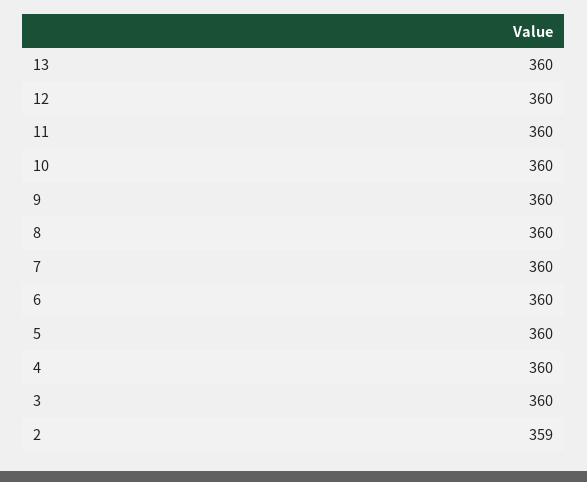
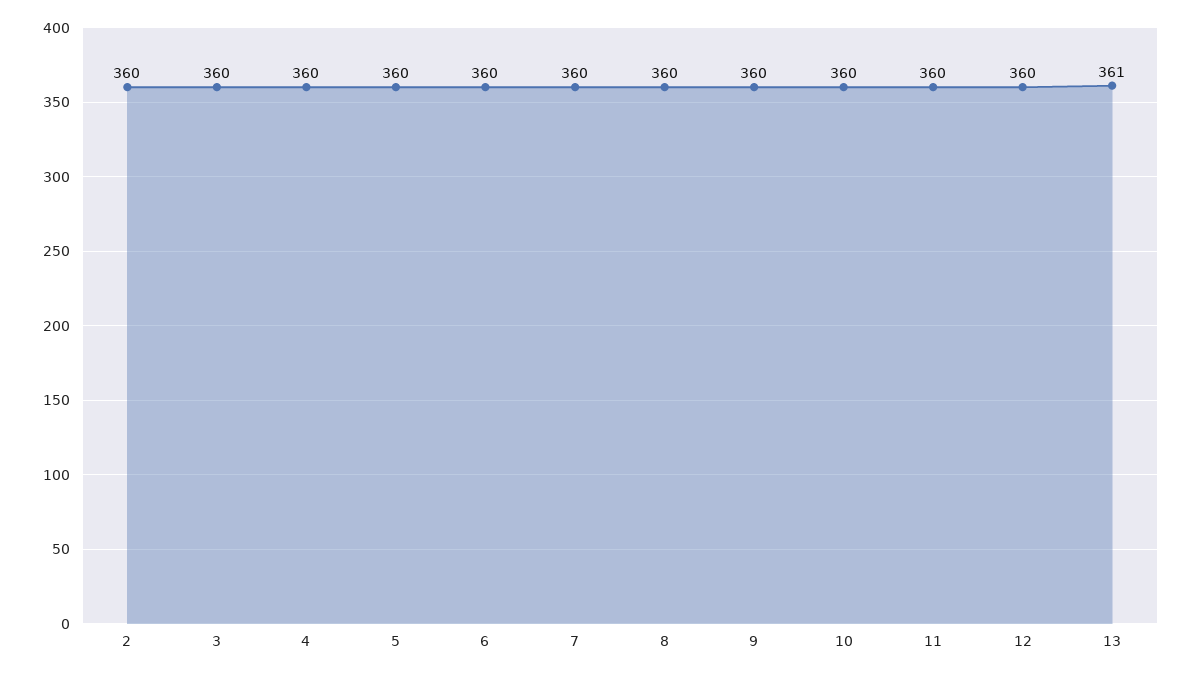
13: 360 -> 361
2: 359 -> 360

